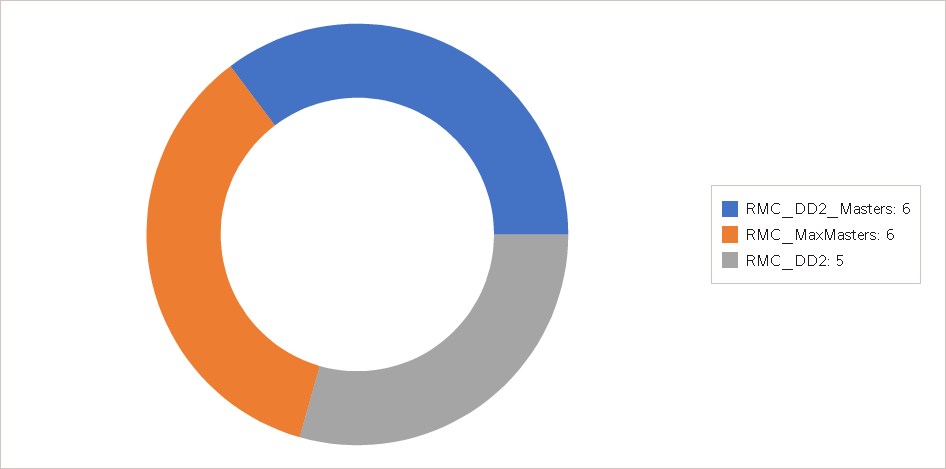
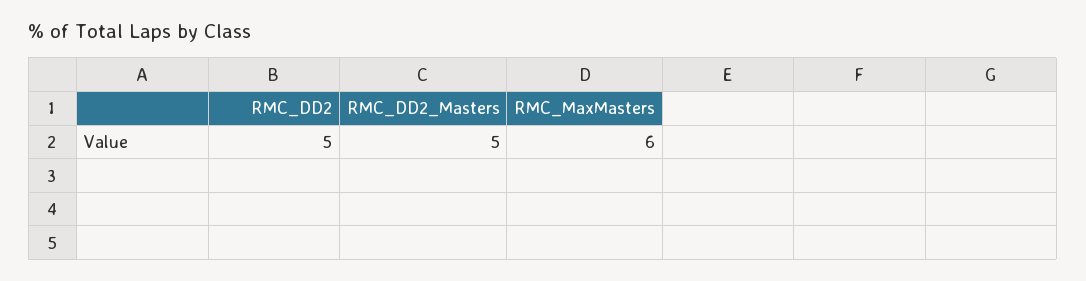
RMC_DD2_Masters: 6 -> 5

